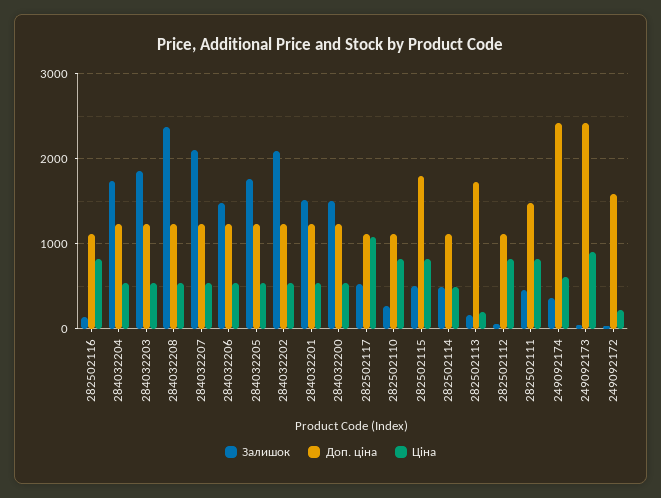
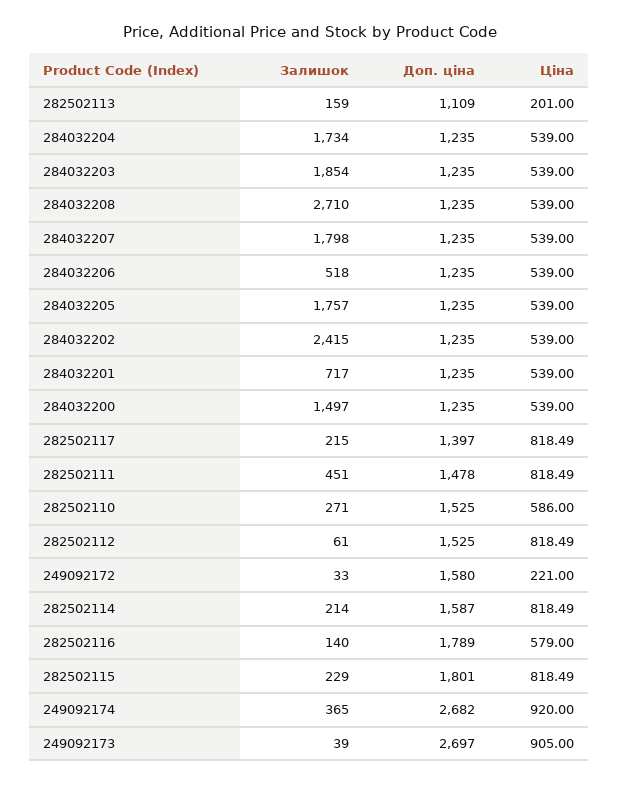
Доп. ціна, 282502116: 1100 -> 1789
Ціна, 282502116: 800 -> 579
Залишок, 284032208: 2400 -> 2710
Залишок, 284032207: 2100 -> 1798
Залишок, 284032206: 1500 -> 518
Залишок, 284032202: 2100 -> 2415
Залишок, 284032201: 1500 -> 717
Залишок, 282502117: 500 -> 215
Доп. ціна, 282502117: 1100 -> 1397
Ціна, 282502117: 1100 -> 818.49
Доп. ціна, 282502110: 1100 -> 1525
Ціна, 282502110: 800 -> 586
Залишок, 282502115: 500 -> 229
Залишок, 282502114: 500 -> 214
Доп. ціна, 282502114: 1100 -> 1587
Ціна, 282502114: 500 -> 818.49
Доп. ціна, 282502113: 1700 -> 1109
Доп. ціна, 282502112: 1100 -> 1525
Доп. ціна, 249092174: 2400 -> 2682
Ціна, 249092174: 600 -> 920
Доп. ціна, 249092173: 2400 -> 2697

